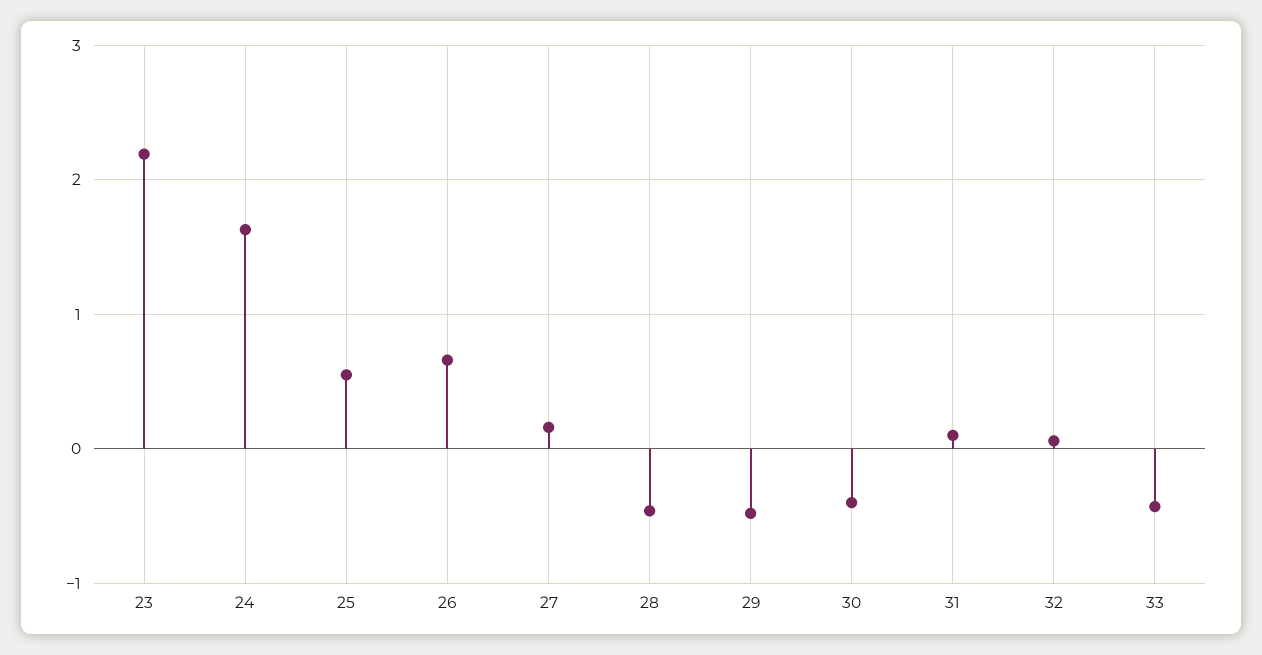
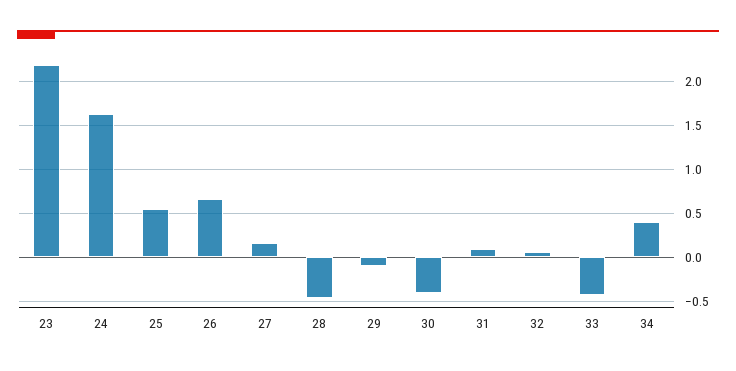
29: -0.5 -> -0.1
34: none -> 0.4

